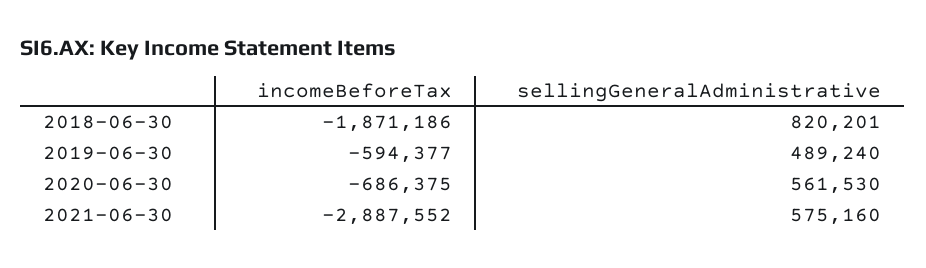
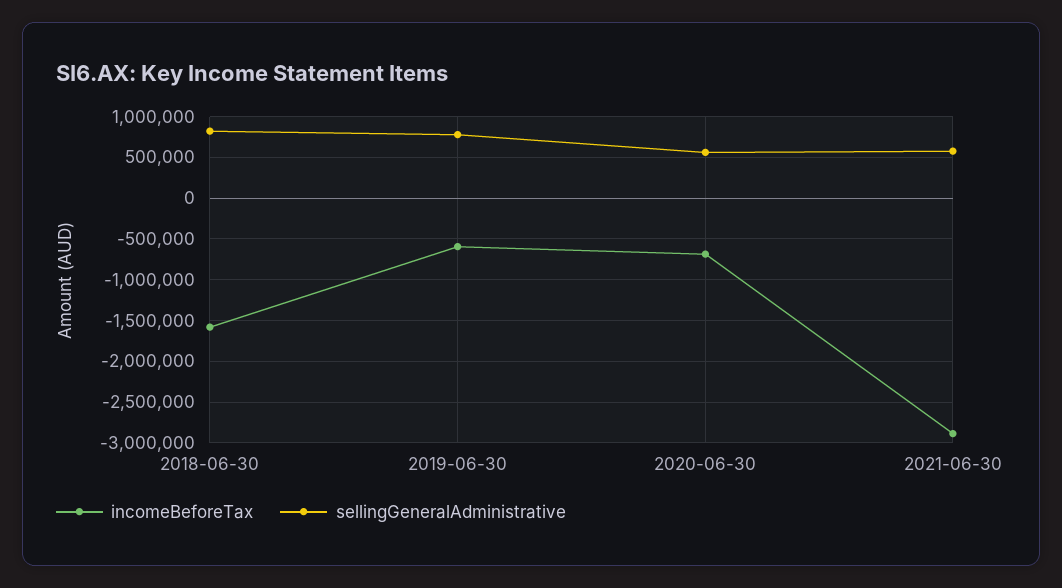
incomeBeforeTax, 2018-06-30: -1871186 -> -1600000
sellingGeneralAdministrative, 2019-06-30: 489240 -> 800000

